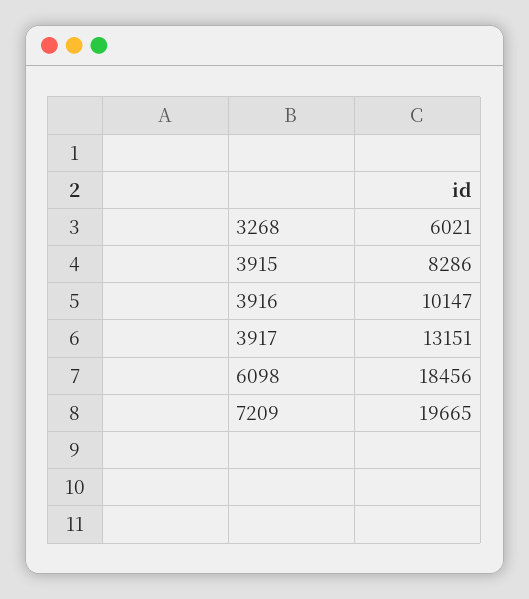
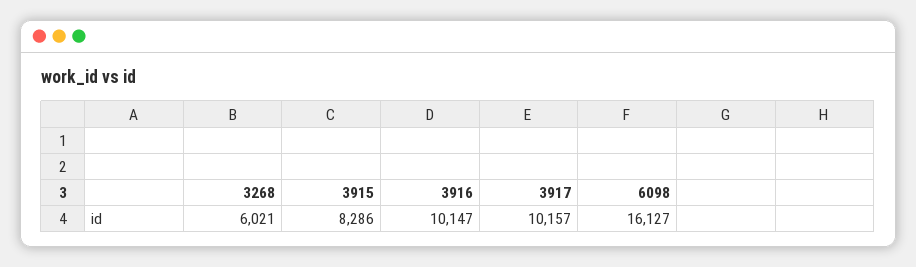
3917: 13151 -> 10157
6098: 18456 -> 16127
7209: 19665 -> none

